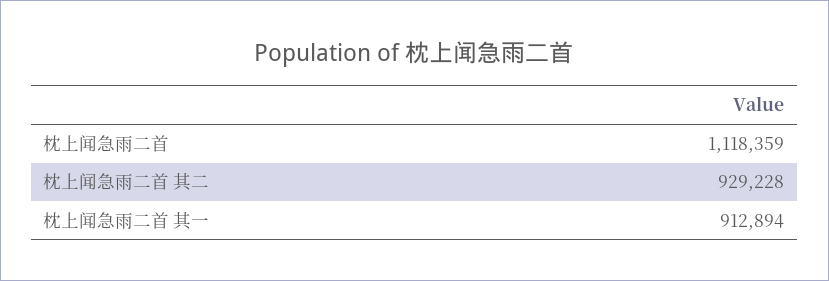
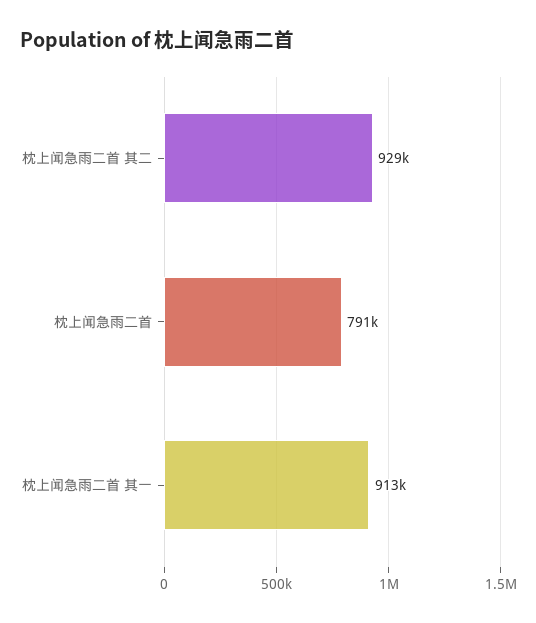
枕上闻急雨二首: 1118359 -> 791000

